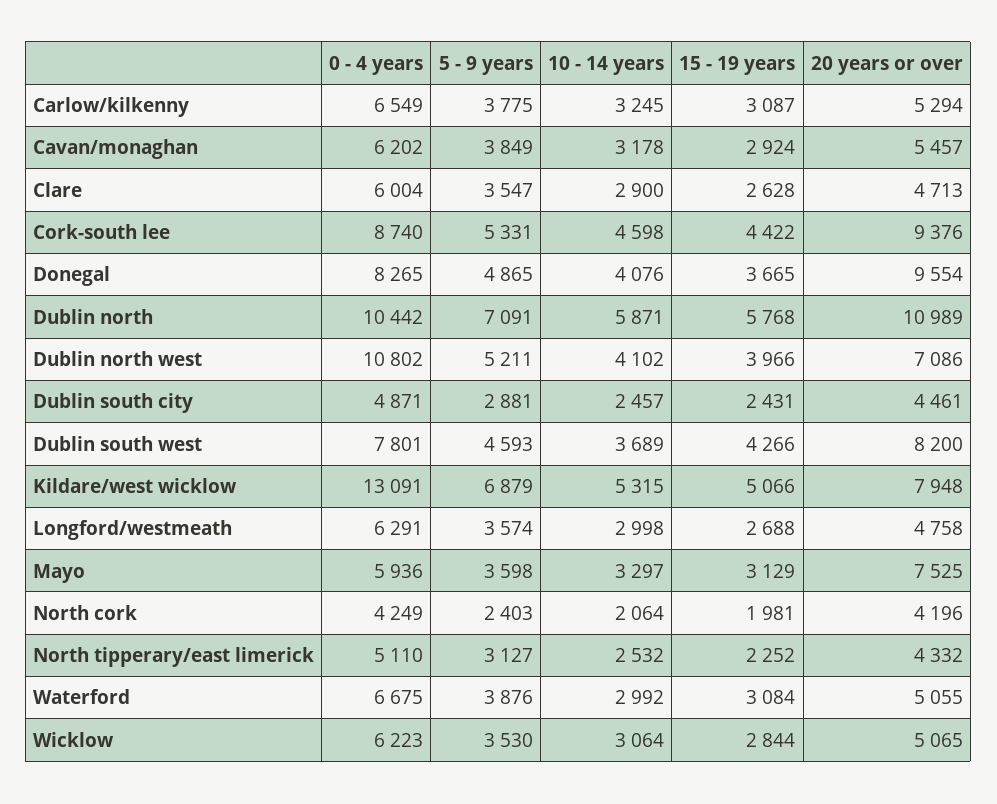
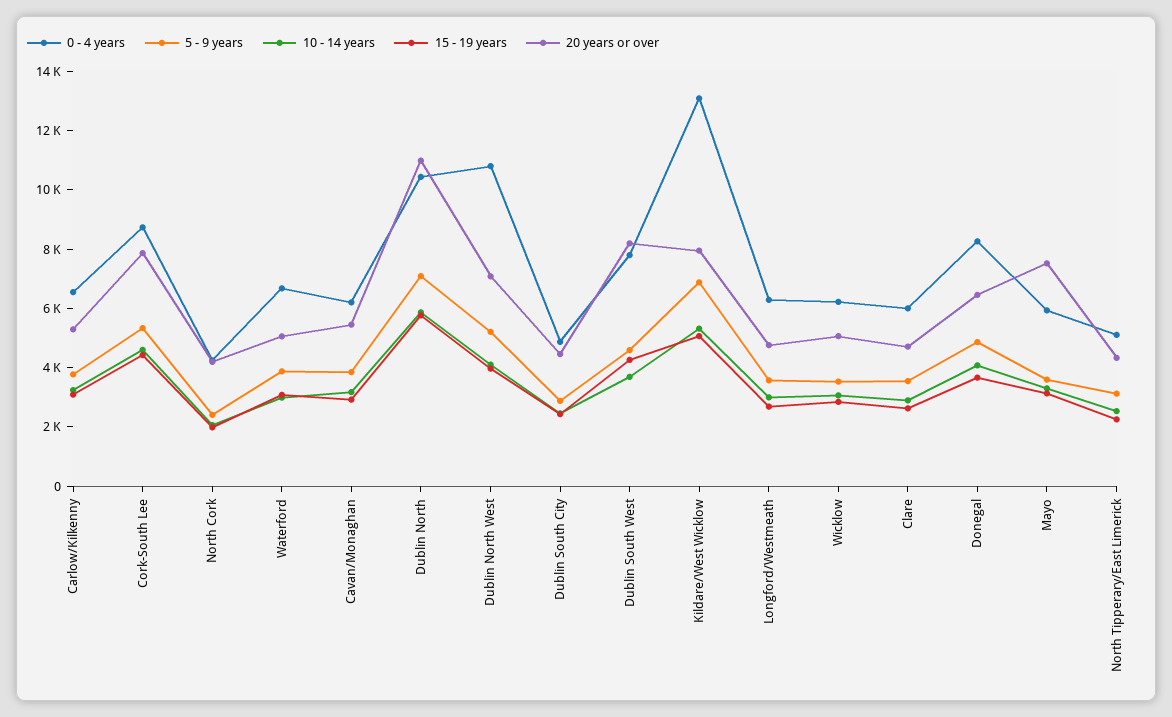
20 years or over, Cork-south lee: 9376 -> 8000
20 years or over, Donegal: 9554 -> 6500

